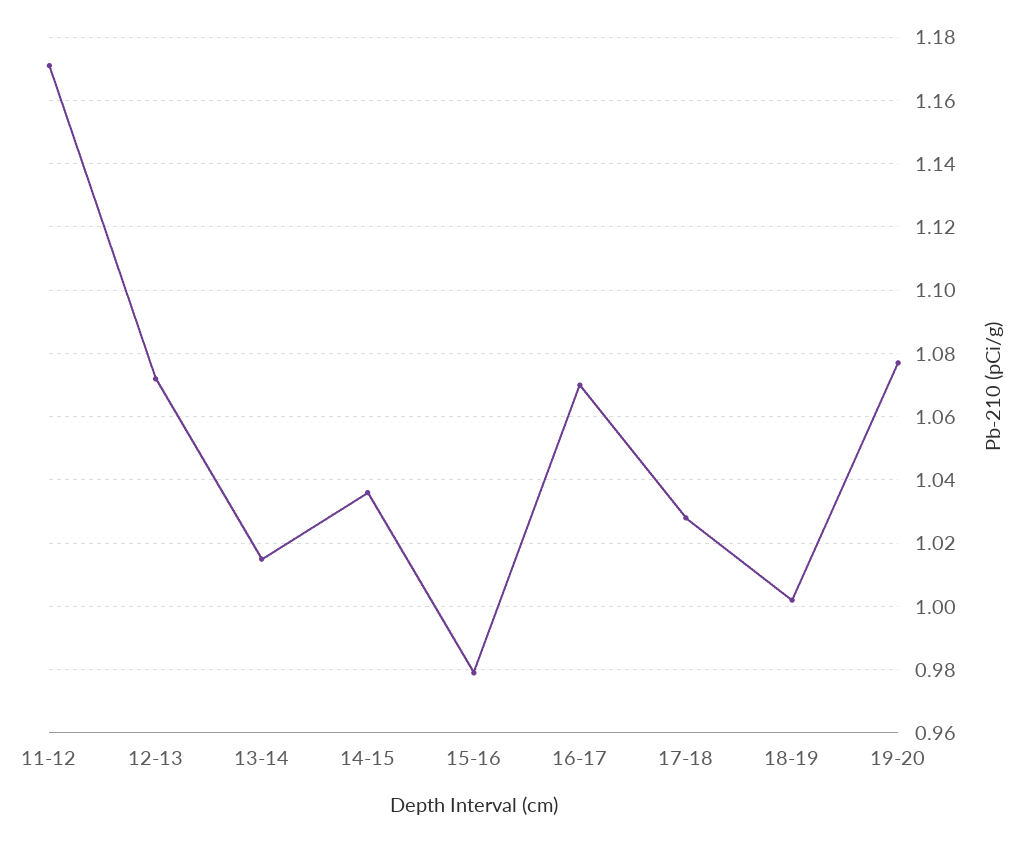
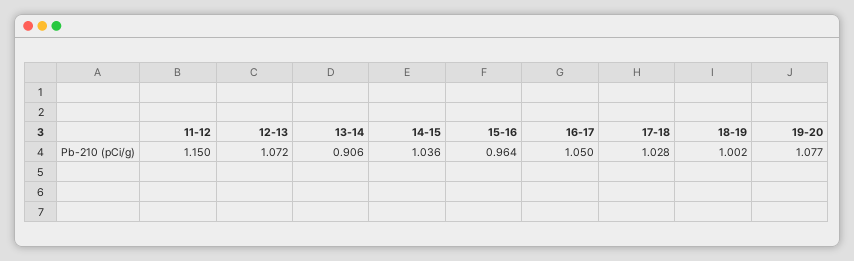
11-12: 1.17 -> 1.15
13-14: 1.015 -> 0.906
15-16: 0.98 -> 0.964
16-17: 1.07 -> 1.05

